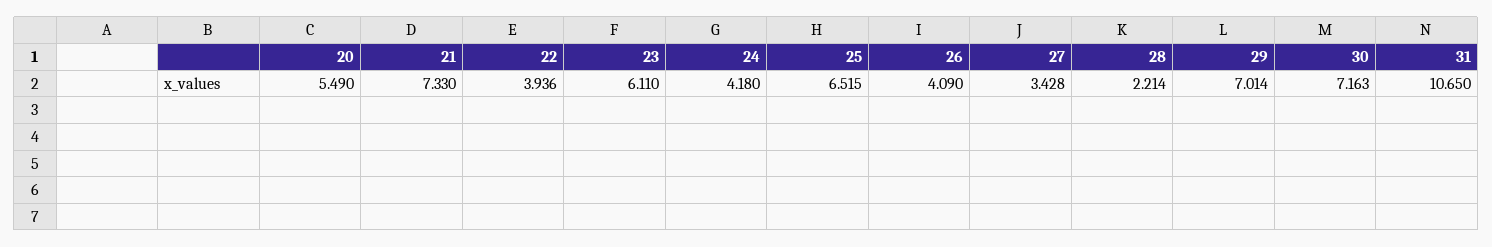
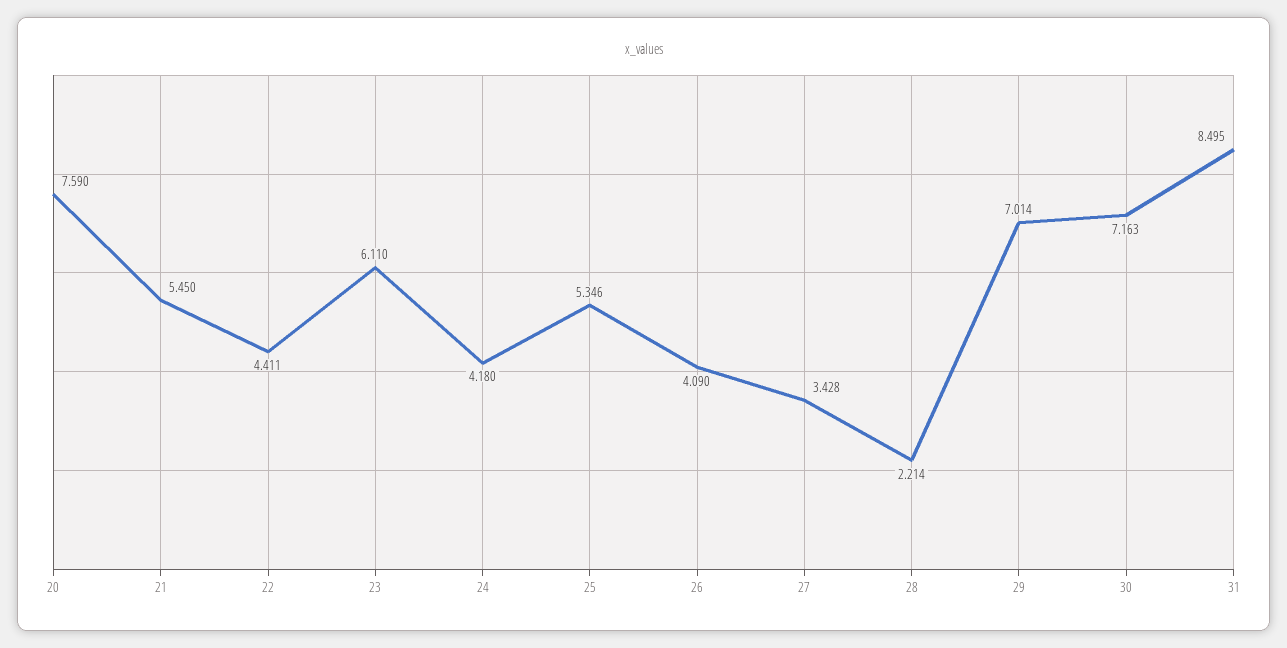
20: 5.49 -> 7.59
21: 7.33 -> 5.45
22: 3.936 -> 4.411
25: 6.515 -> 5.346
31: 10.65 -> 8.495

